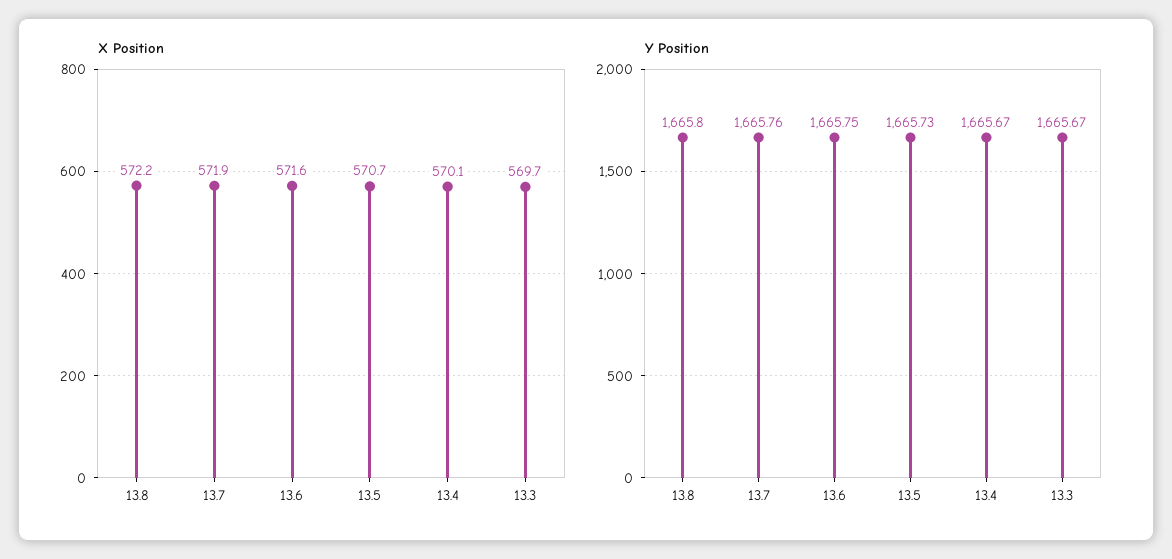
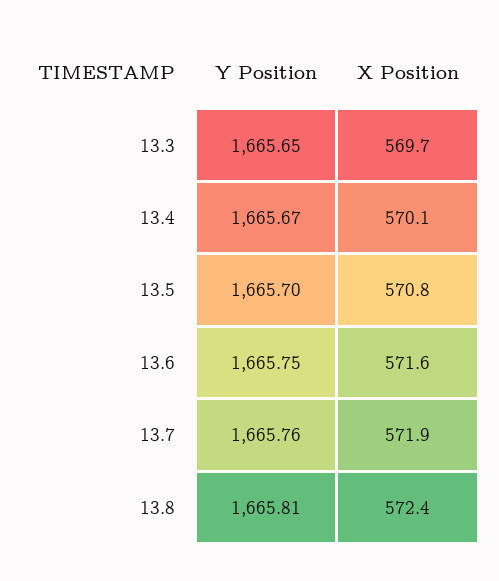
X Position, 13.8: 572.2 -> 572.4
X Position, 13.5: 570.7 -> 570.8
Y Position, 13.8: 1665.8 -> 1665.81
Y Position, 13.5: 1665.73 -> 1665.7
Y Position, 13.3: 1665.67 -> 1665.65

